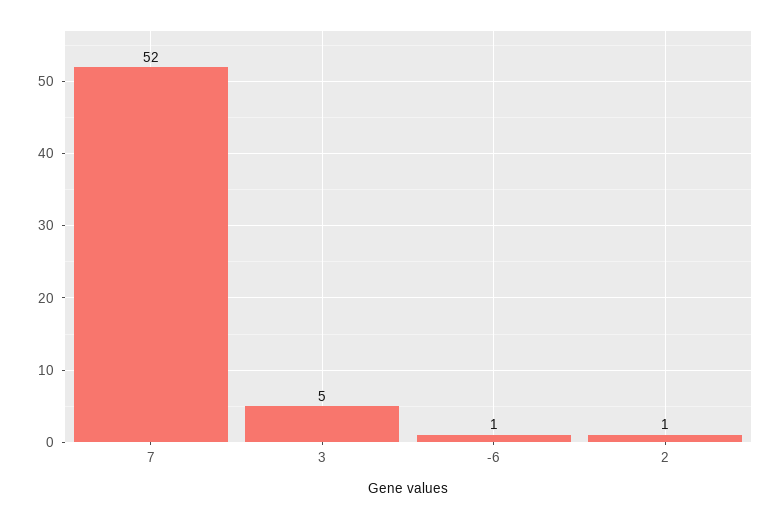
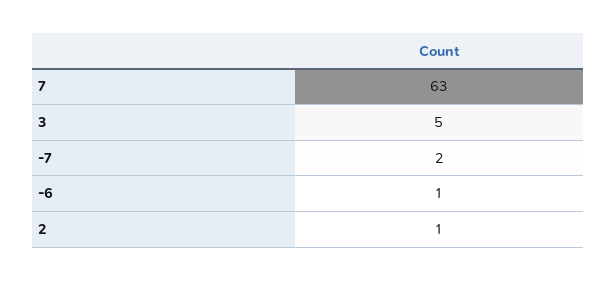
7: 52 -> 63
-7: none -> 2

